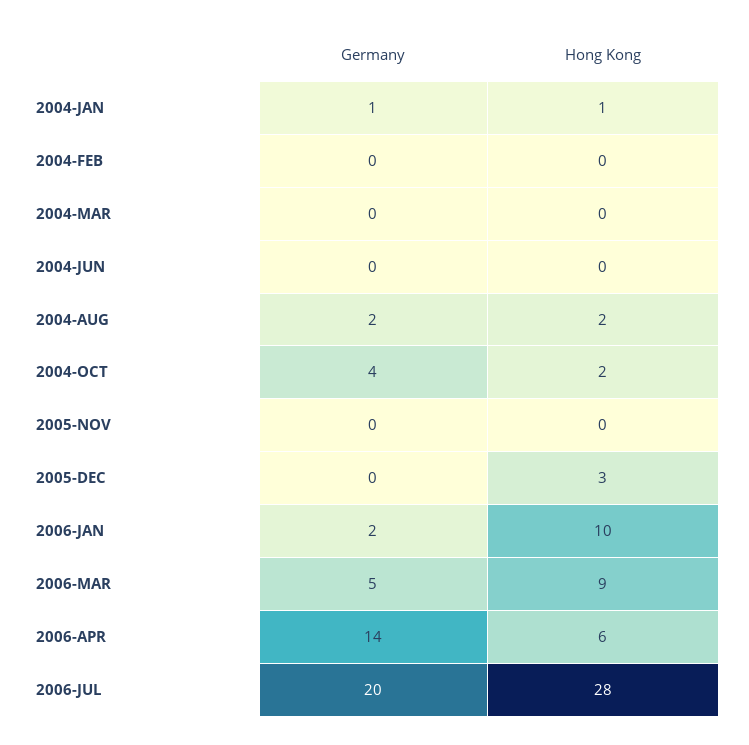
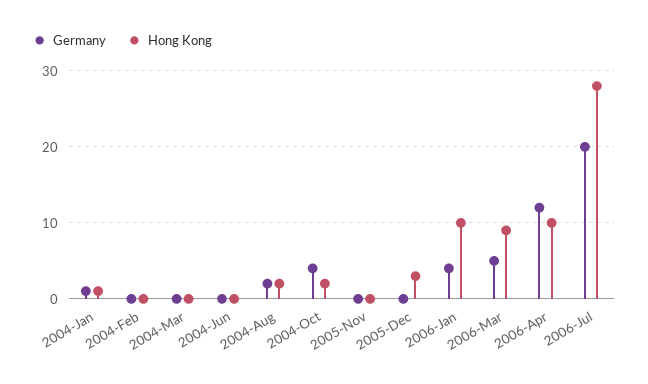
Germany, 2006-JAN: 2 -> 4
Germany, 2006-APR: 14 -> 12
Hong Kong, 2006-APR: 6 -> 10

